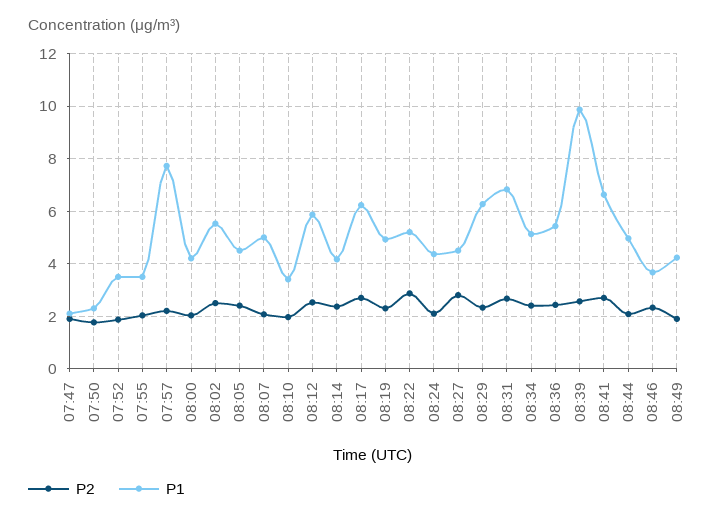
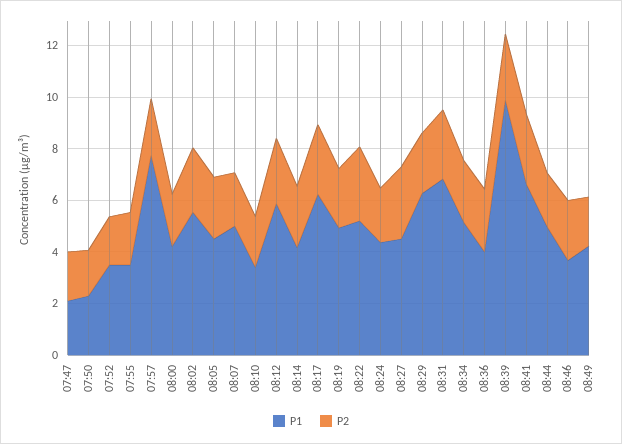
P1, 08:36: 5.5 -> 4

